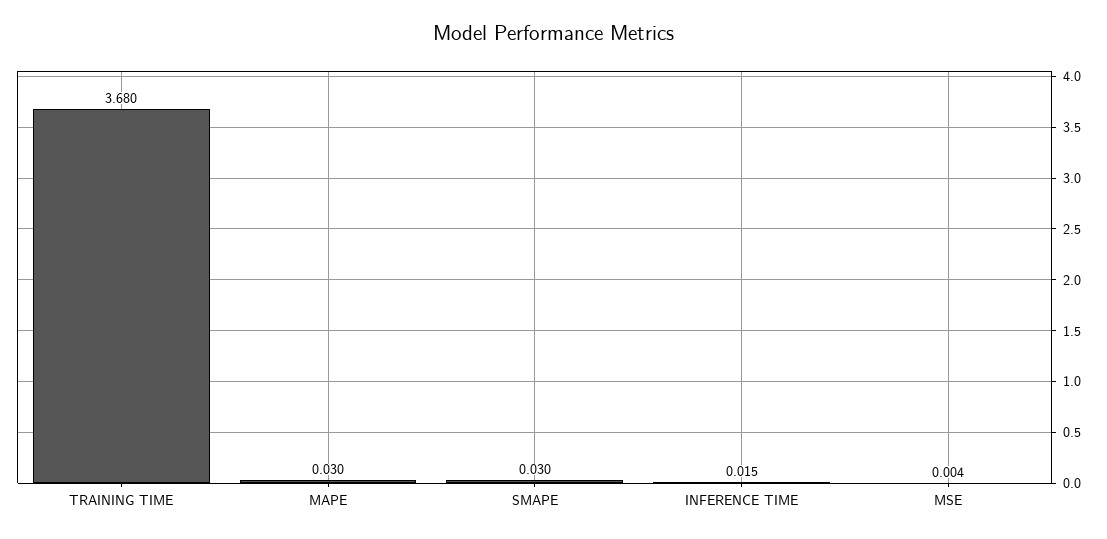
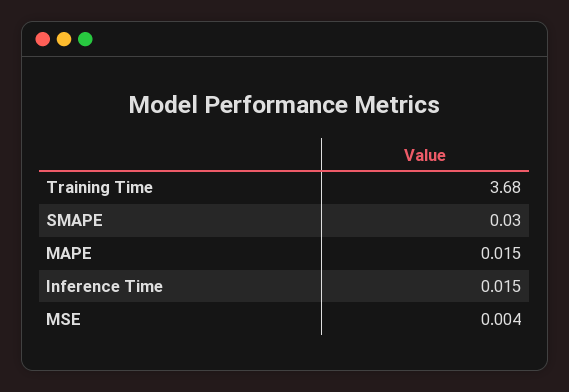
MAPE: 0.03 -> 0.015

